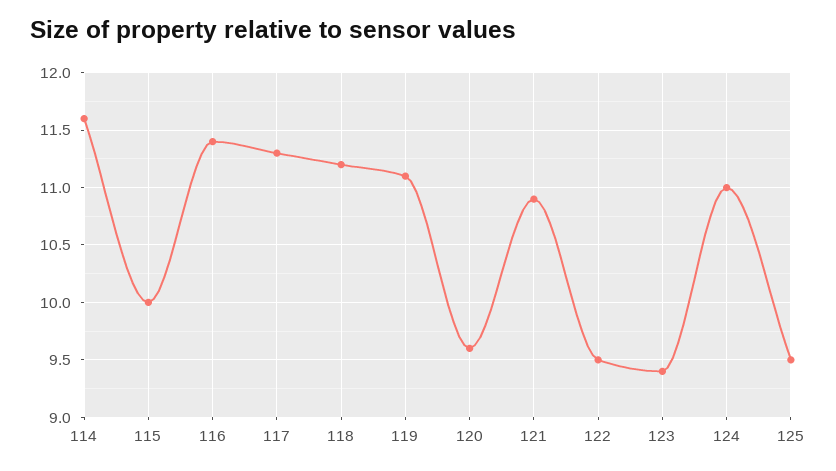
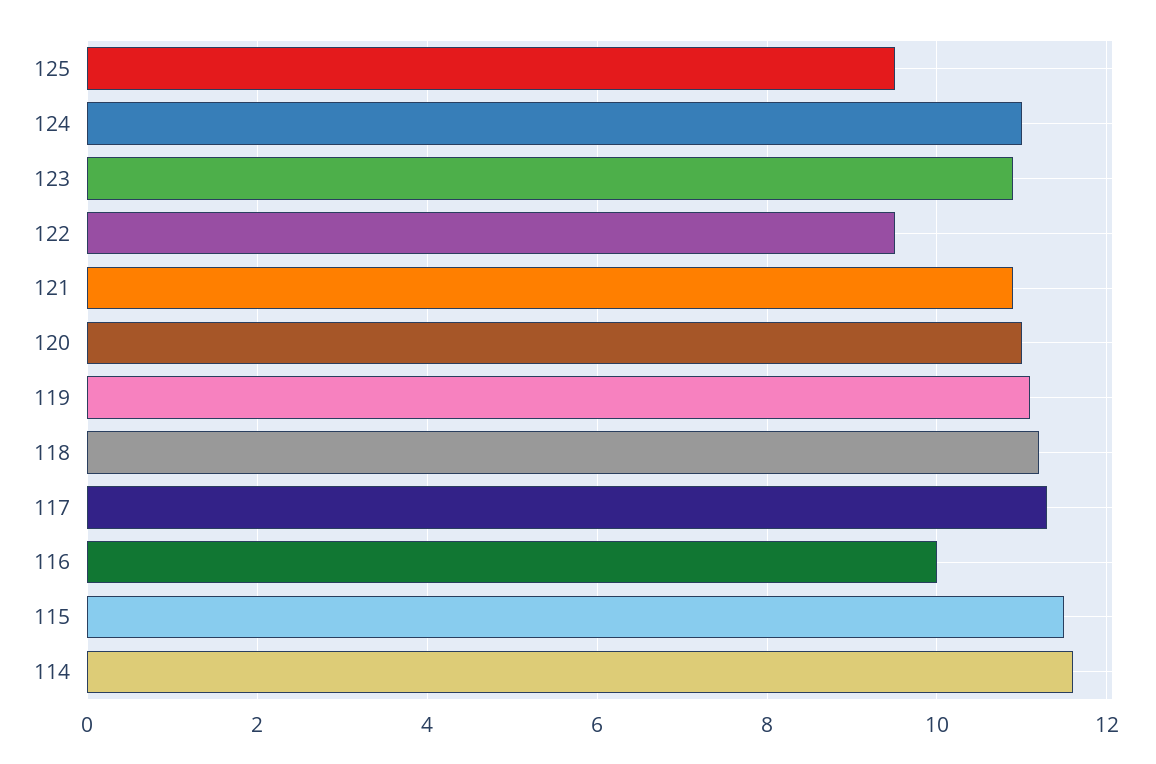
115: 10 -> 11.5
116: 11.4 -> 10
120: 9.6 -> 11
123: 9.4 -> 11

